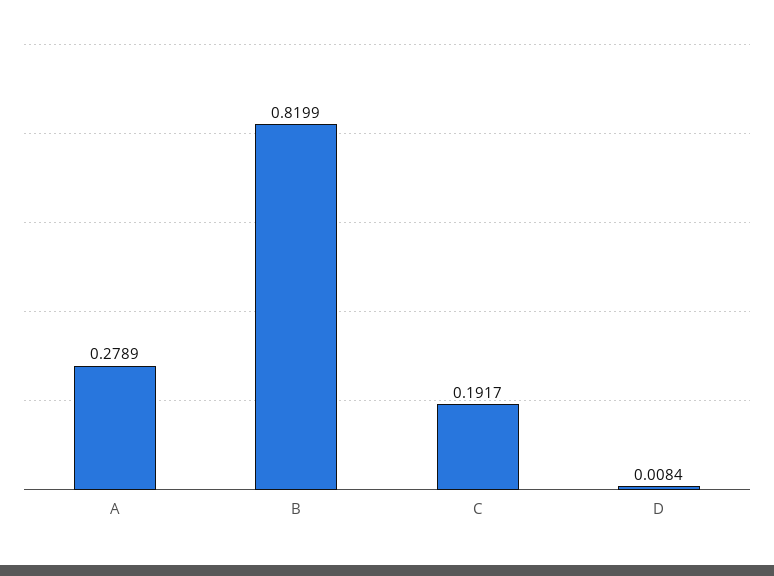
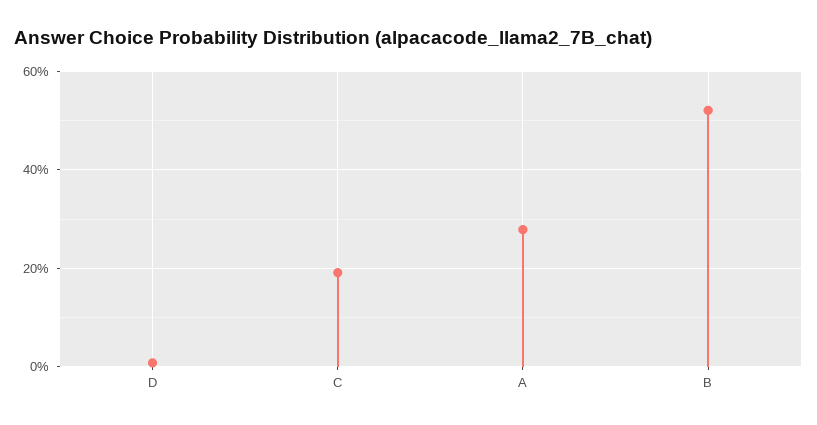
B: 0.8199 -> 0.52

